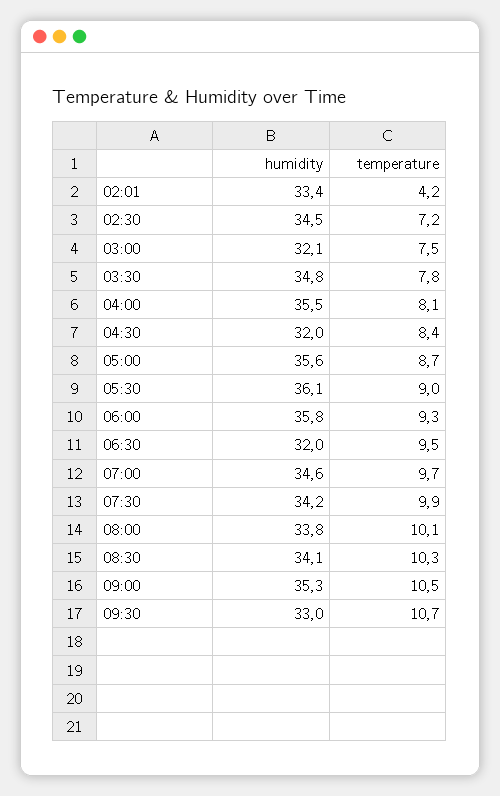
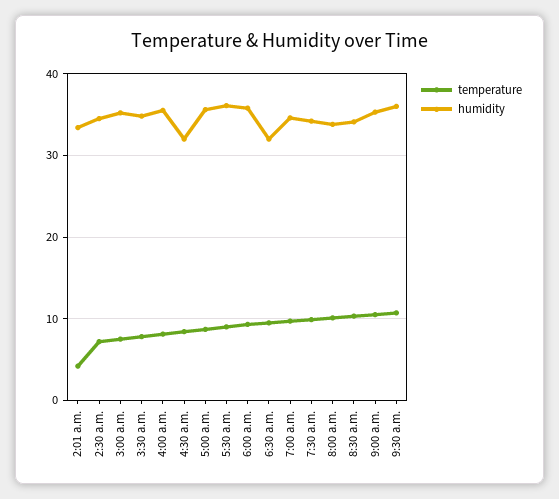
humidity, 03:00: 32.1 -> 35
humidity, 09:30: 33 -> 36

